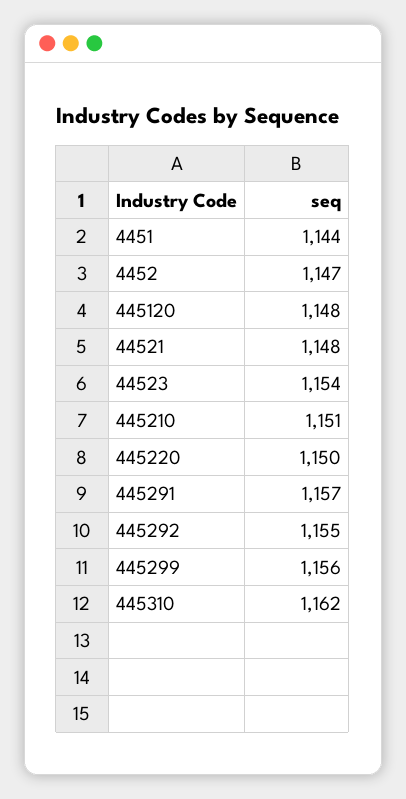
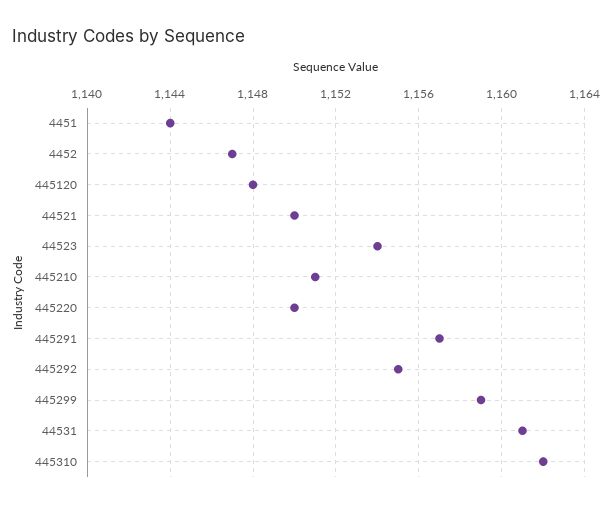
44521: 1148 -> 1150
445299: 1156 -> 1159
44531: none -> 1161

